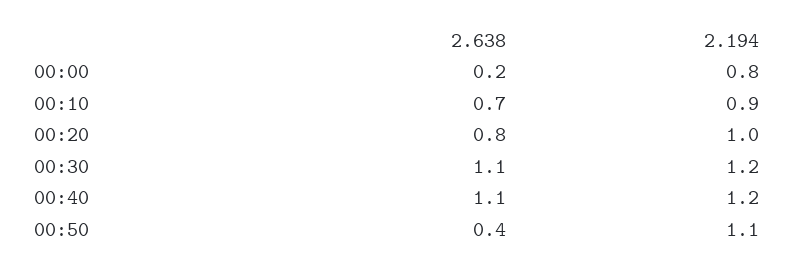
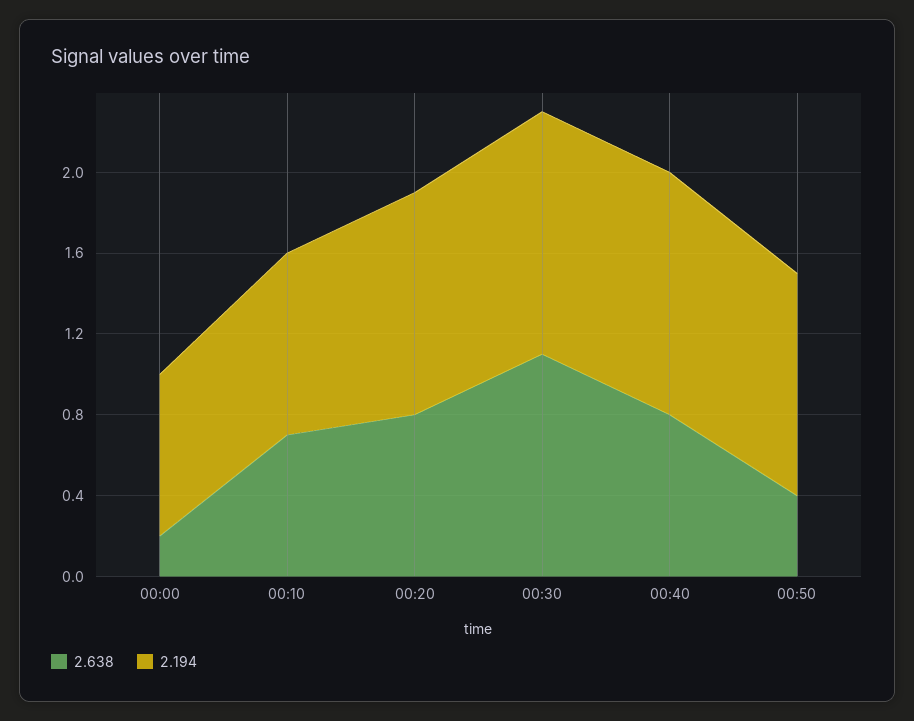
2.194, 00:20: 1 -> 1.1
2.638, 00:40: 1.1 -> 0.8

